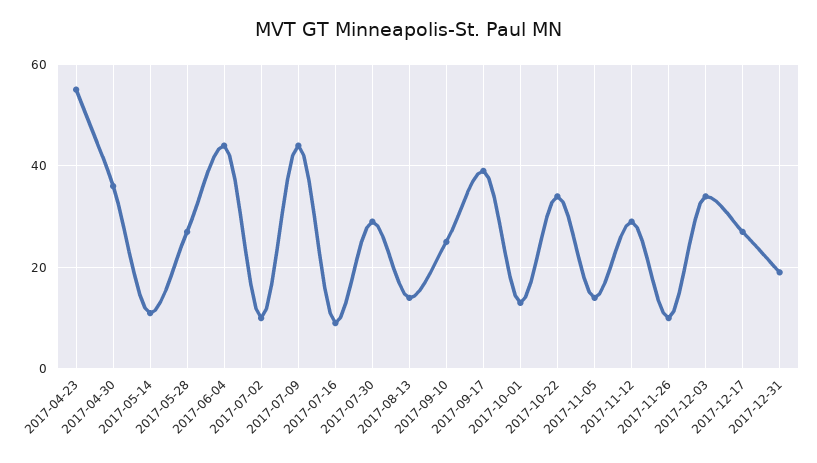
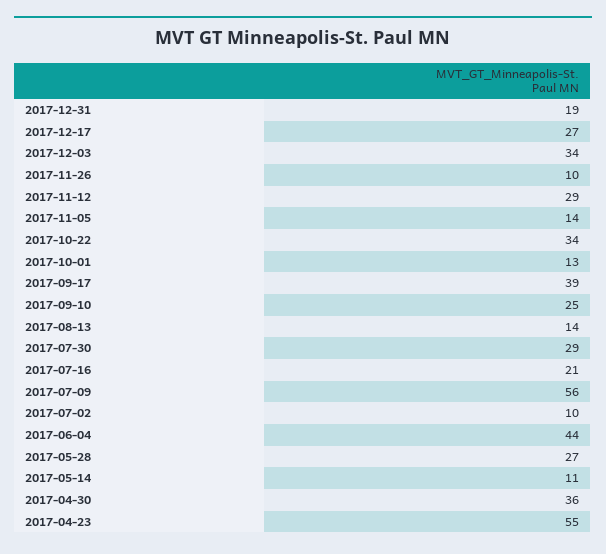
2017-07-09: 45 -> 56
2017-07-16: 10 -> 21

